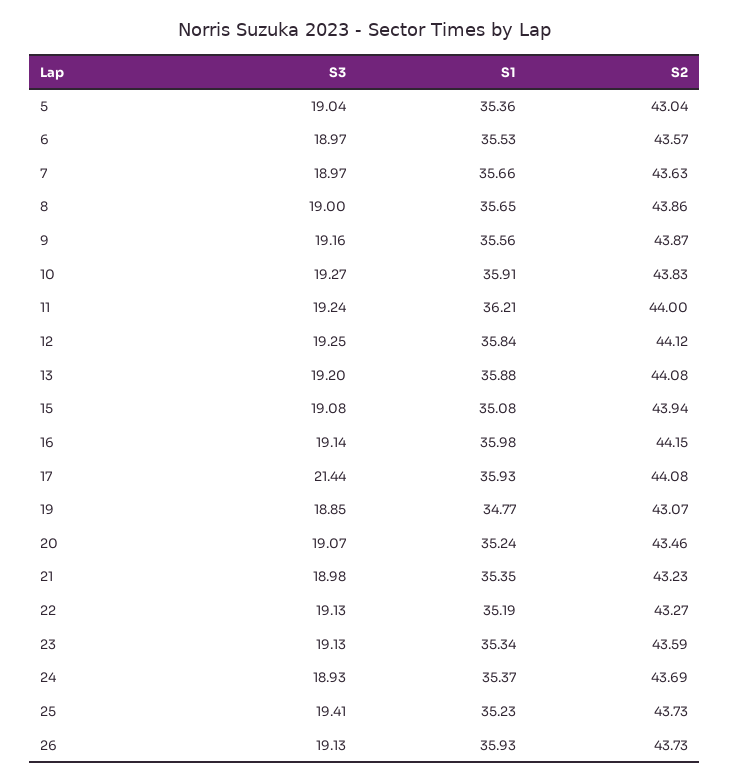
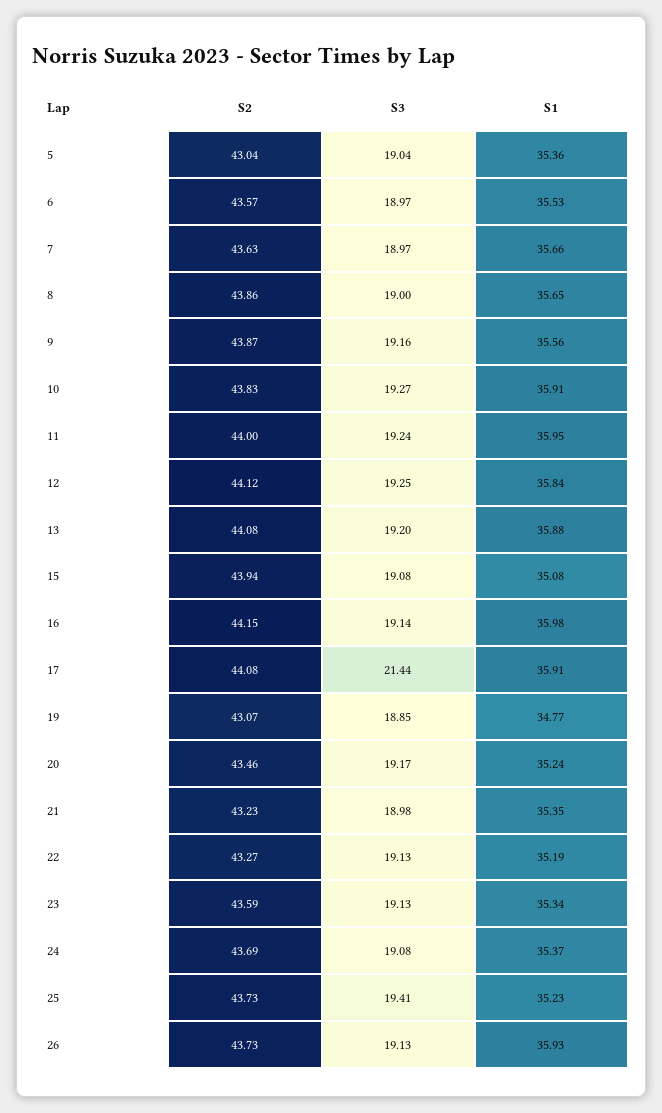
S1, 11: 36.21 -> 35.95
S1, 17: 35.93 -> 35.91
S3, 20: 19.07 -> 19.17
S3, 24: 18.93 -> 19.08

